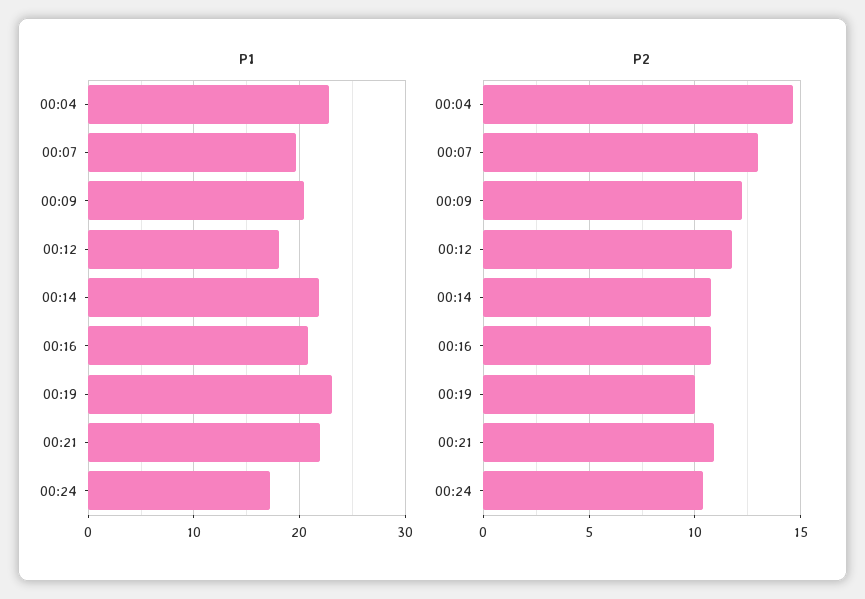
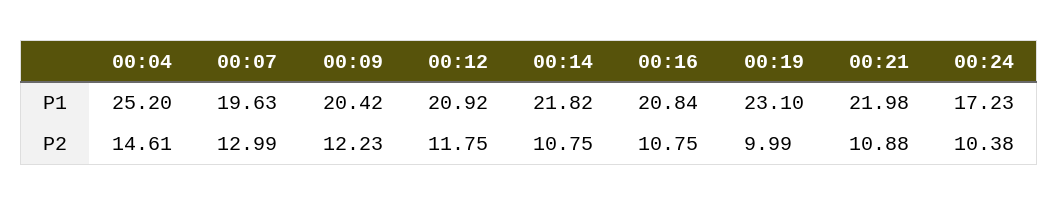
P1, 00:04: 23 -> 25.2
P1, 00:12: 18 -> 20.92

